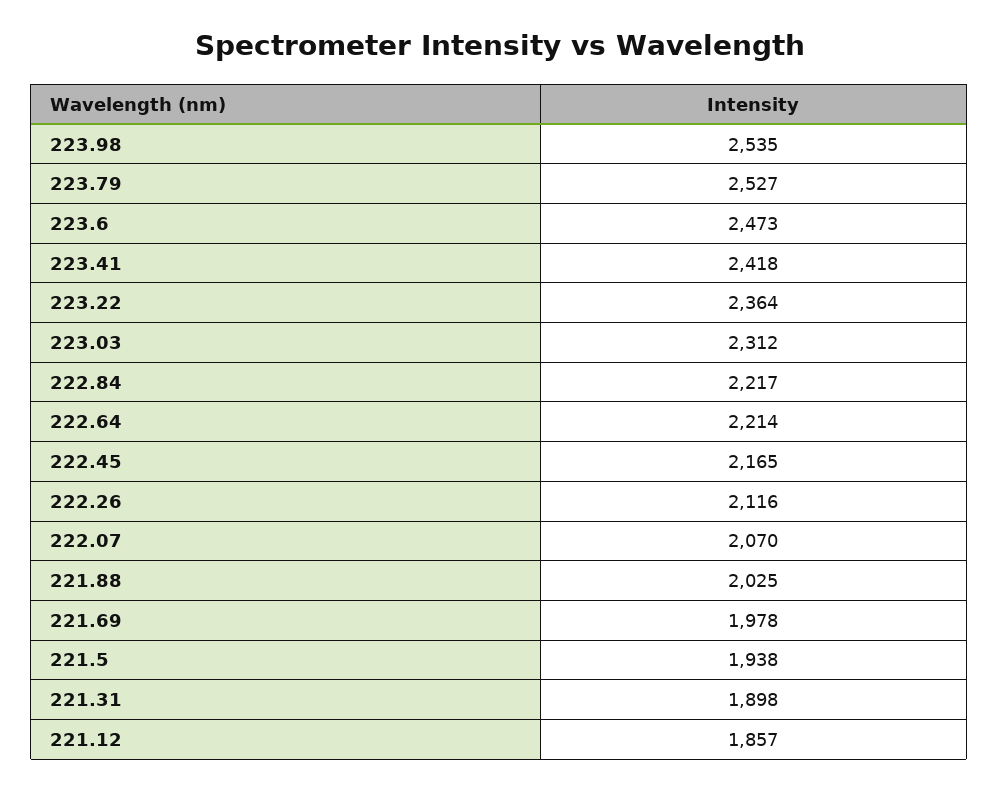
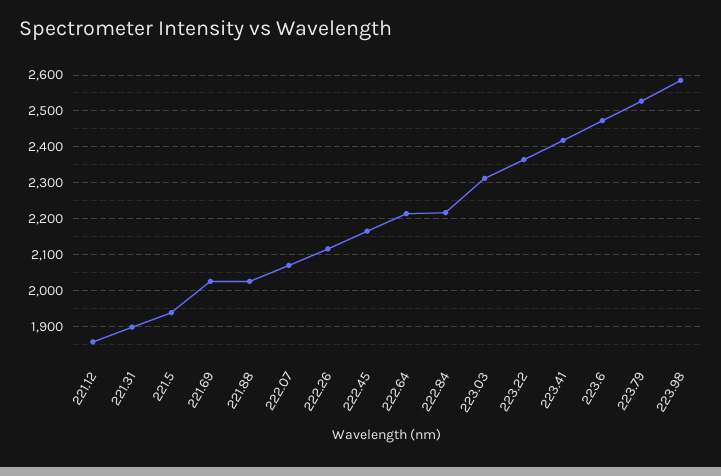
223.98: 2535 -> 2580
221.69: 1978 -> 2020

